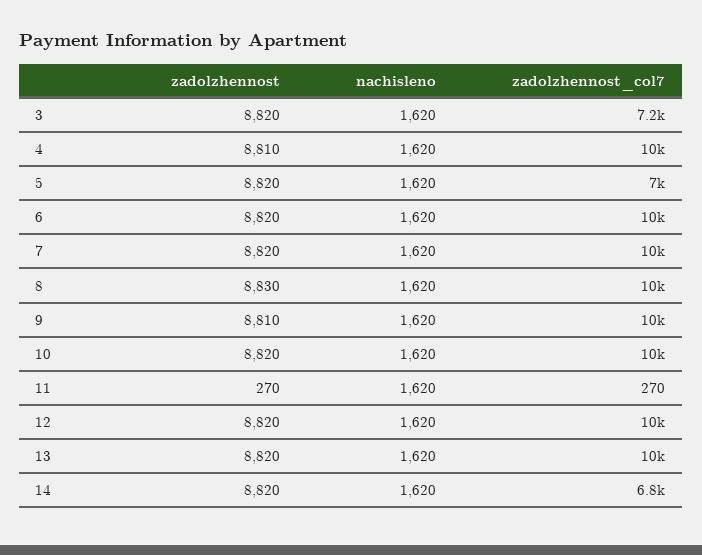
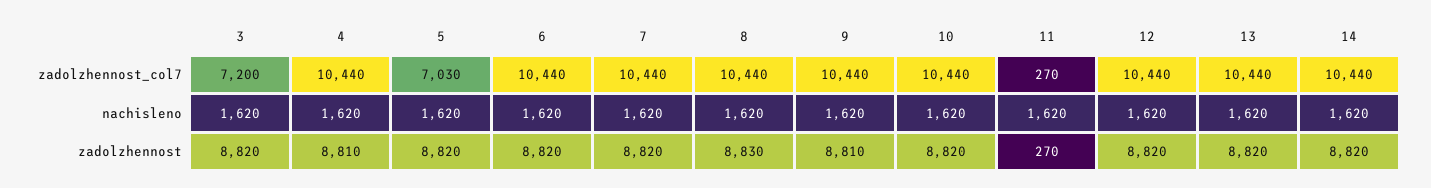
zadolzhennost_col7, 14: 6800 -> 10440

